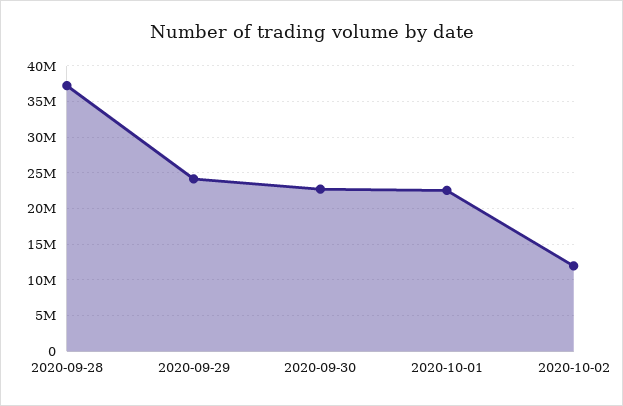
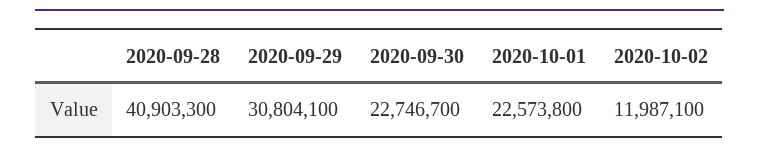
2020-09-28: 37000000 -> 40903300
2020-09-29: 24000000 -> 30804100

